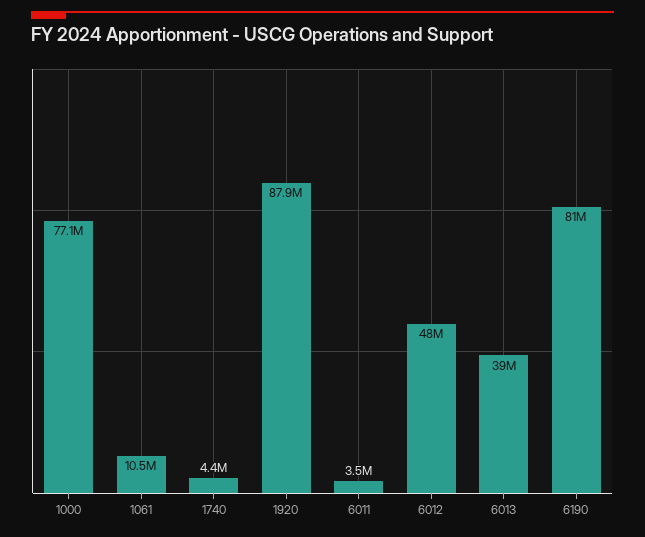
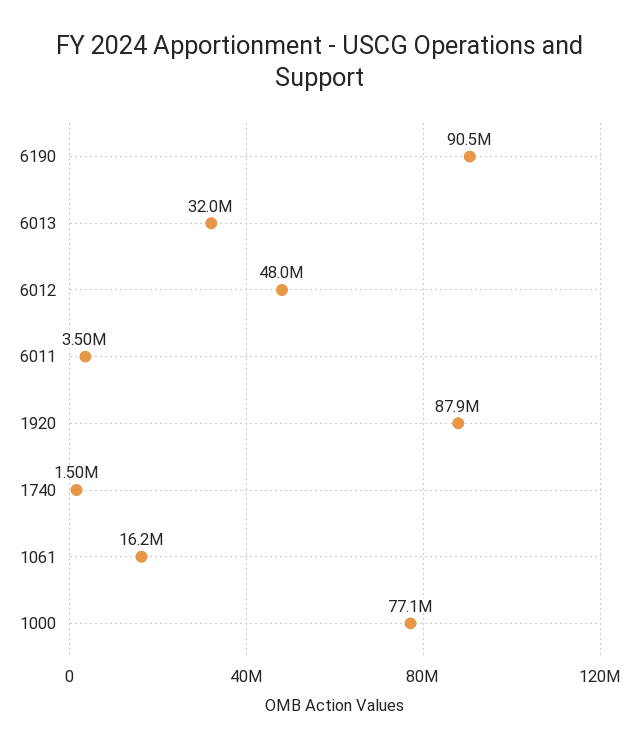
1061: 10500000 -> 16200000
1740: 4400000 -> 1500000
6013: 39000000 -> 32000000
6190: 81000000 -> 90500000

